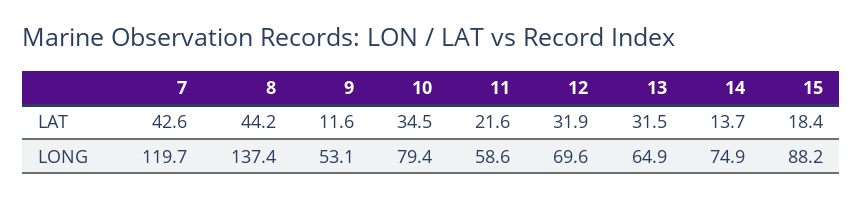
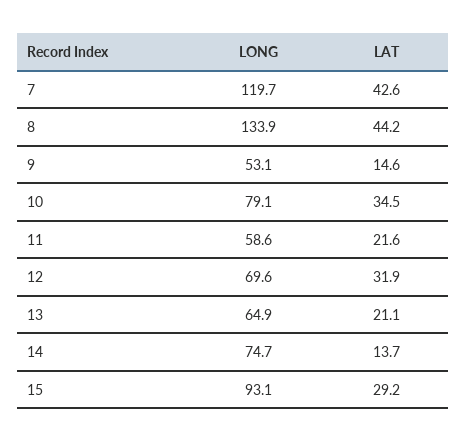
9, LAT: 11.6 -> 14.6
13, LAT: 31.5 -> 21.1
15, LAT: 18.4 -> 29.2
8, LONG: 137.4 -> 133.9
10, LONG: 79.4 -> 79.1
14, LONG: 74.9 -> 74.7
15, LONG: 88.2 -> 93.1

